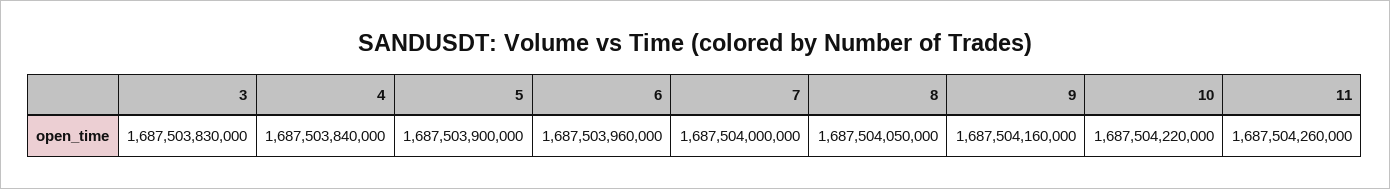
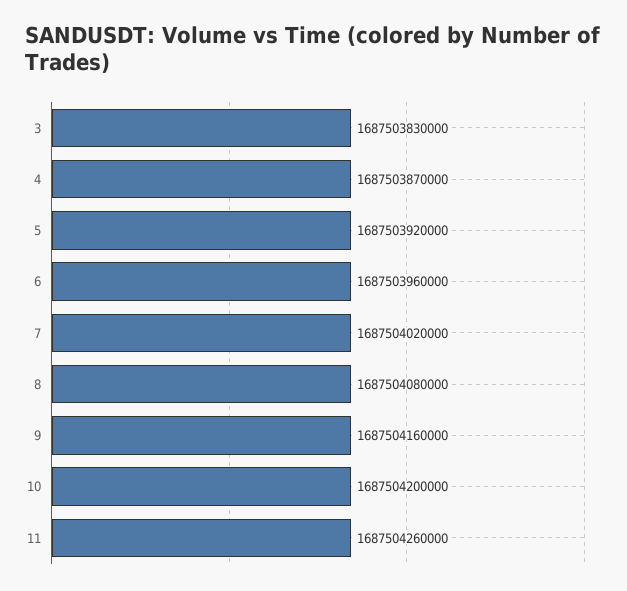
4: 1687503840000 -> 1687503870000
5: 1687503900000 -> 1687503920000
7: 1687504000000 -> 1687504020000
8: 1687504050000 -> 1687504080000
10: 1687504220000 -> 1687504200000

